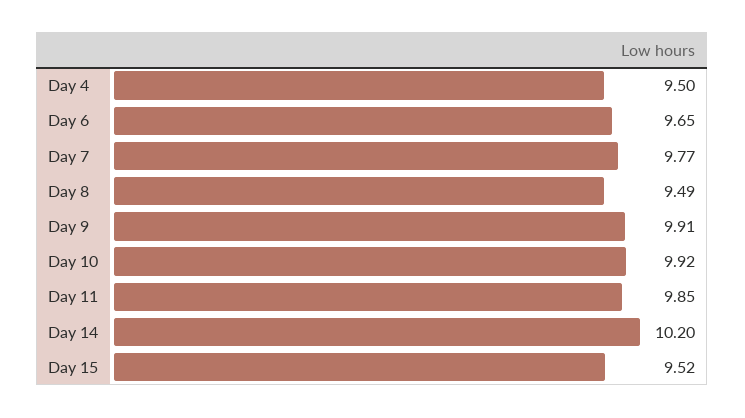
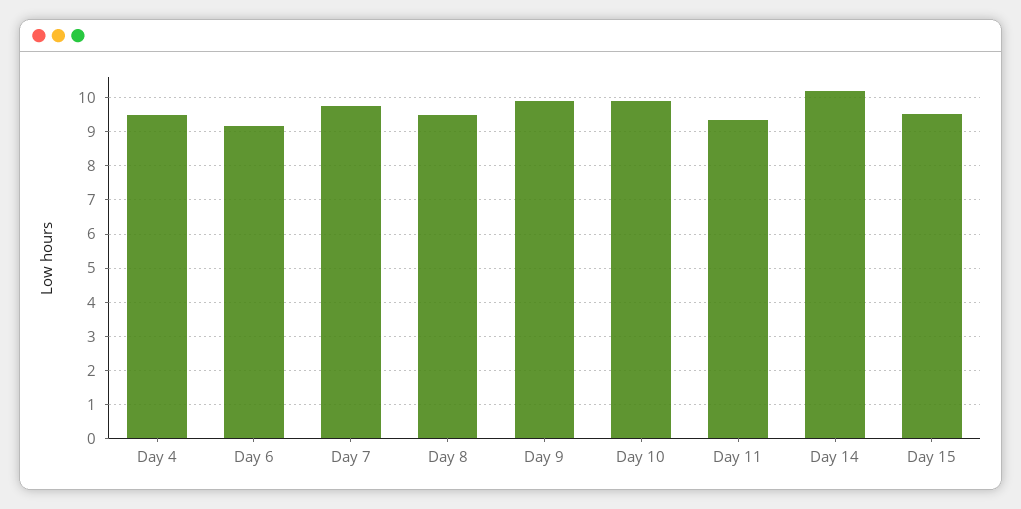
Day 6: 9.65 -> 9.2
Day 11: 9.85 -> 9.4

